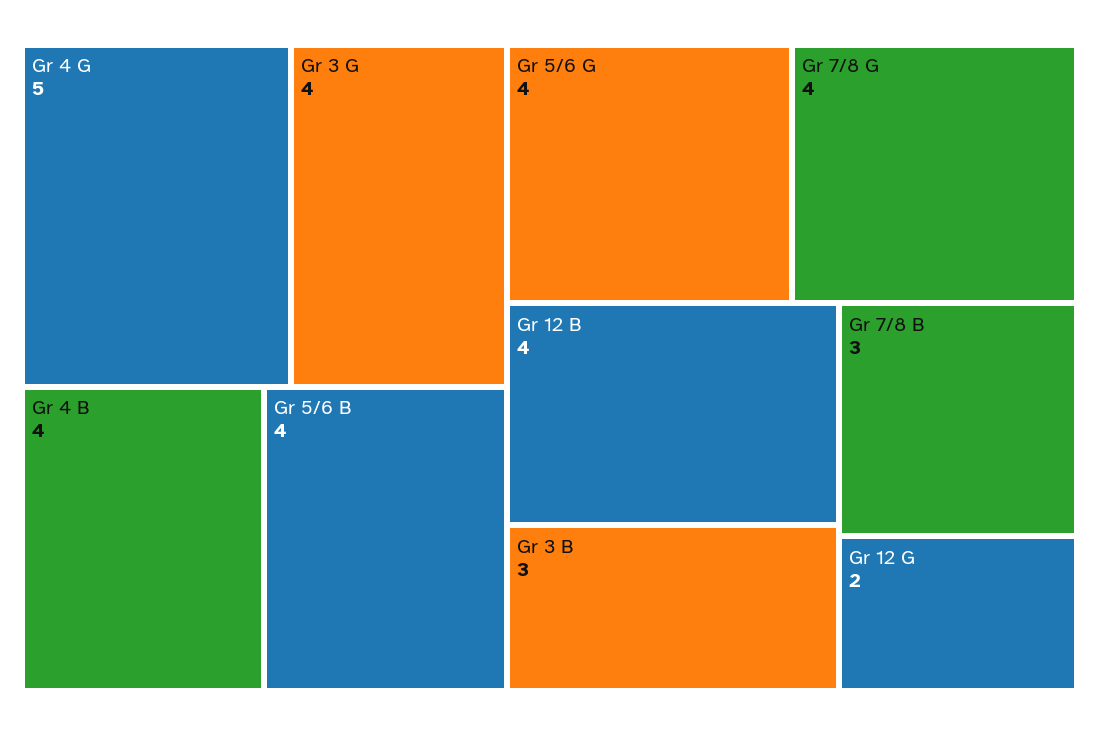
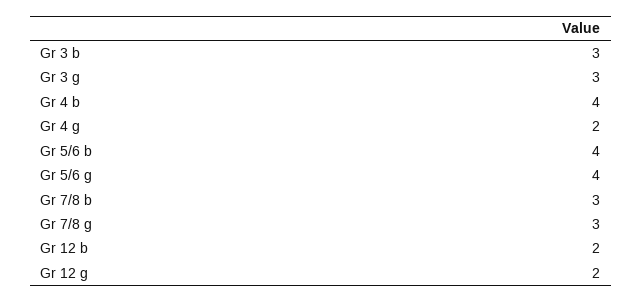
Gr 4 G: 5 -> 2
Gr 3 G: 4 -> 3
Gr 7/8 G: 4 -> 3
Gr 12 B: 4 -> 2

